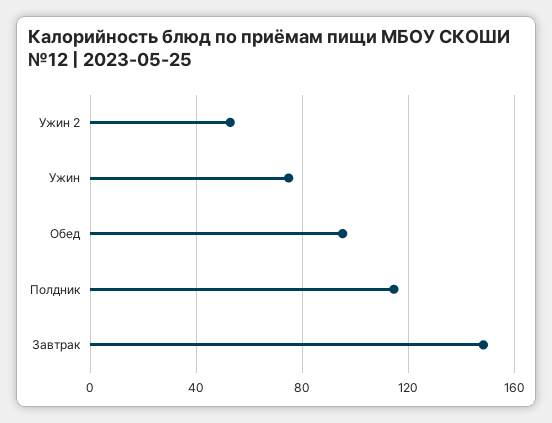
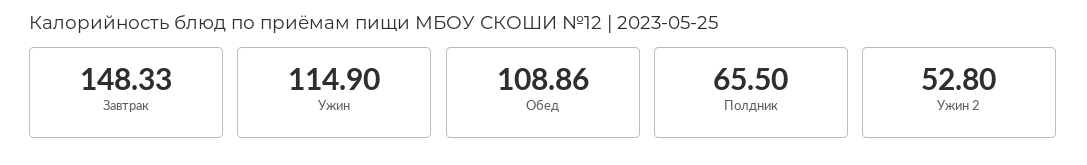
Ужин: 75 -> 114.9
Обед: 95 -> 108.86
Полдник: 115 -> 65.5

